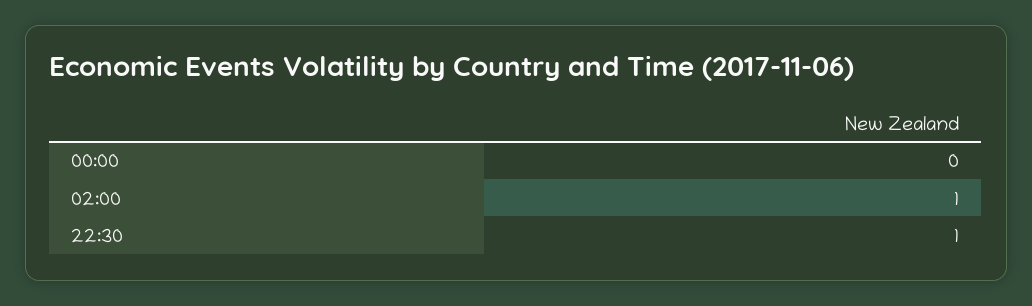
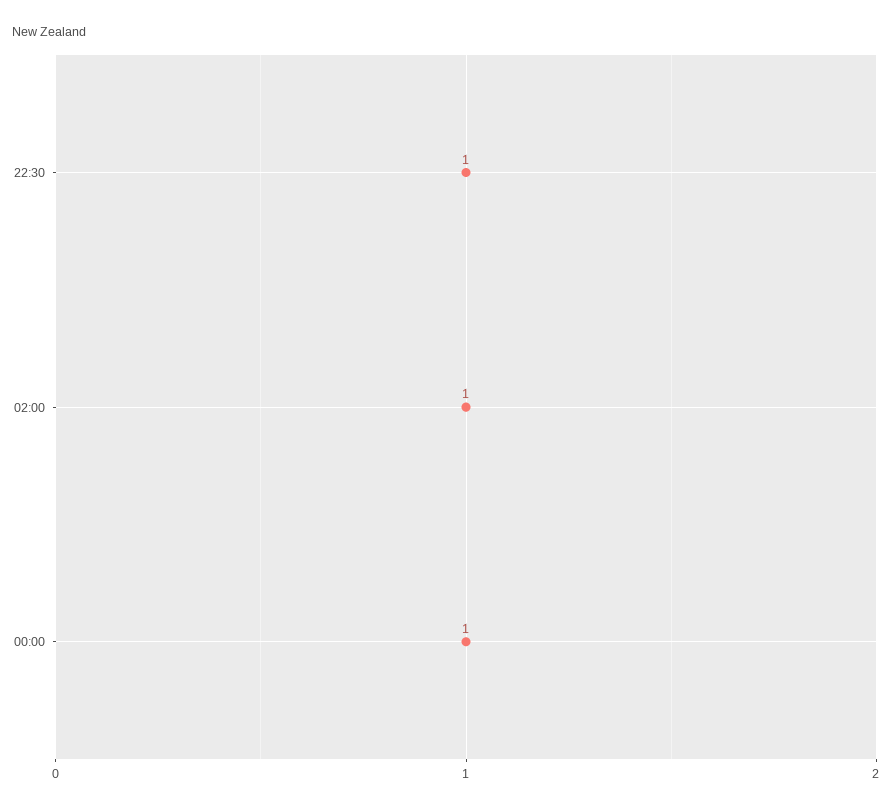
00:00: 0 -> 1

